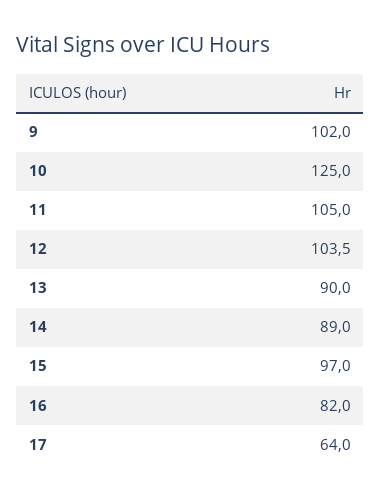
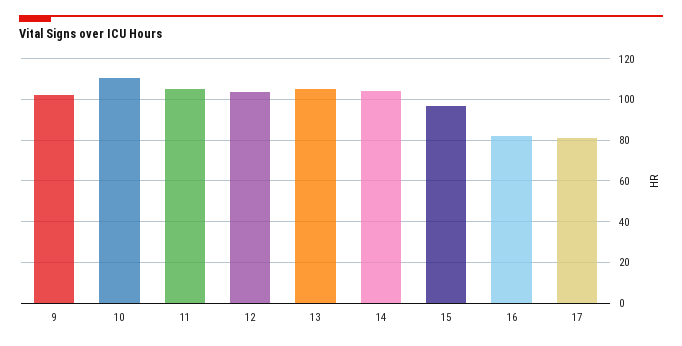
10: 125 -> 110
13: 90 -> 105
14: 89 -> 105
17: 64 -> 80

